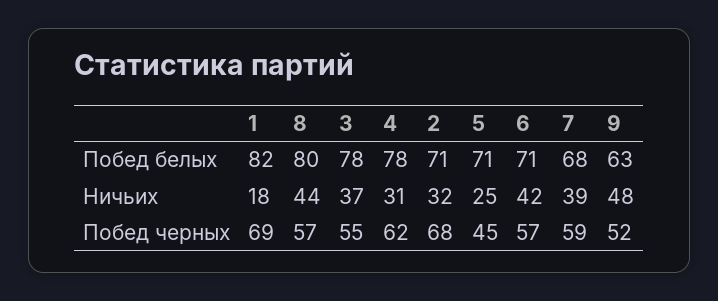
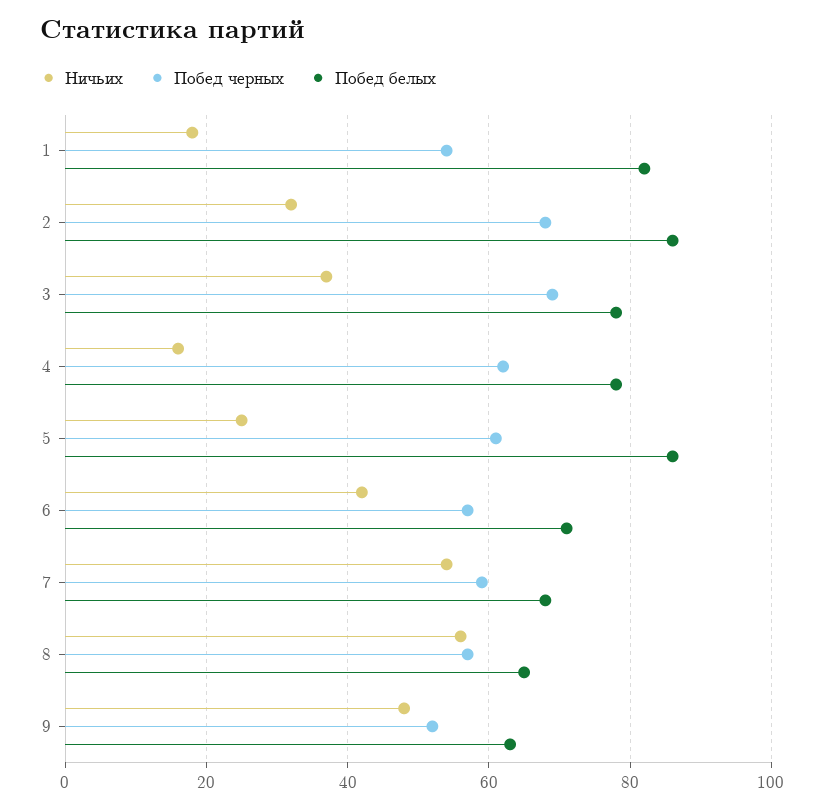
Побед белых, 8: 80 -> 65
Побед белых, 2: 71 -> 85
Побед белых, 5: 71 -> 85
Ничьих, 8: 44 -> 55
Ничьих, 4: 31 -> 15
Ничьих, 7: 39 -> 55
Побед черных, 1: 69 -> 55
Побед черных, 3: 55 -> 70
Побед черных, 5: 45 -> 60

